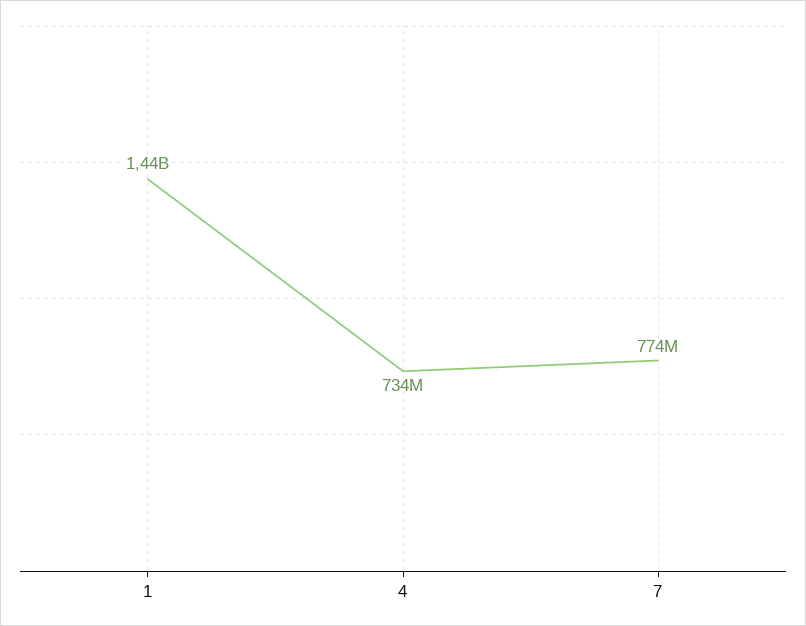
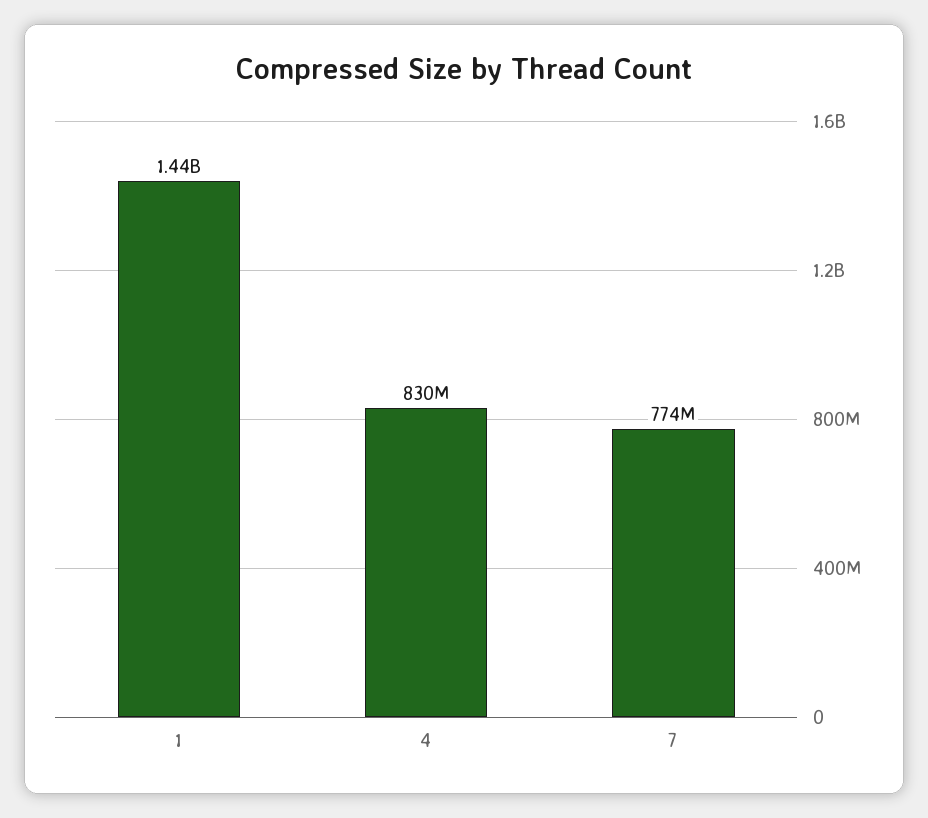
4: 734000000 -> 830000000

